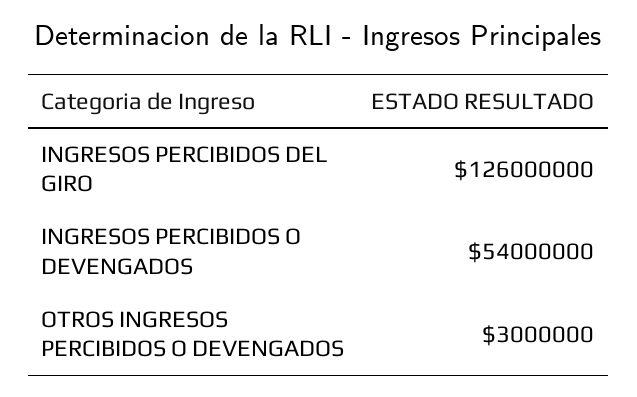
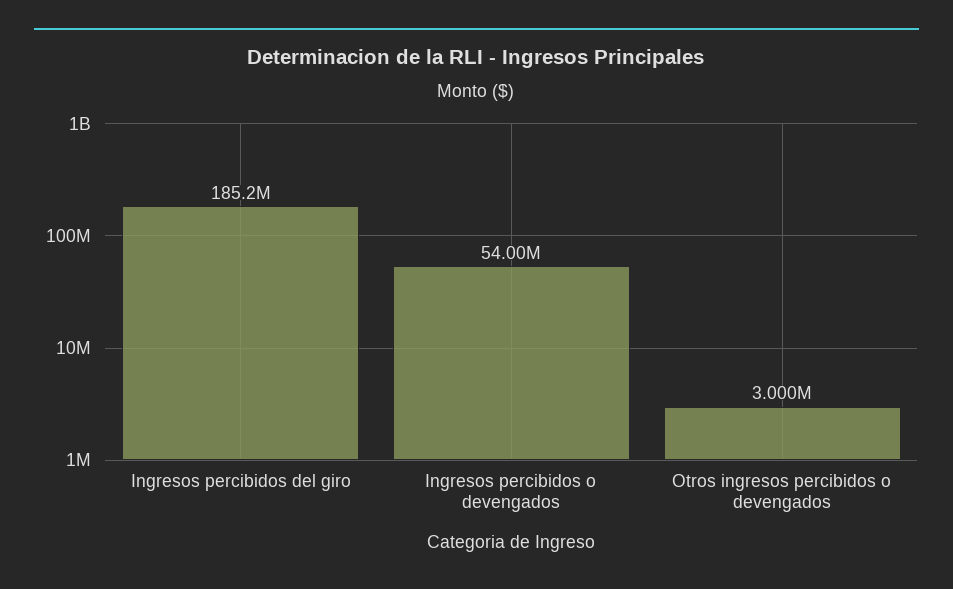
INGRESOS PERCIBIDOS DEL GIRO: 126000000 -> 185200000

